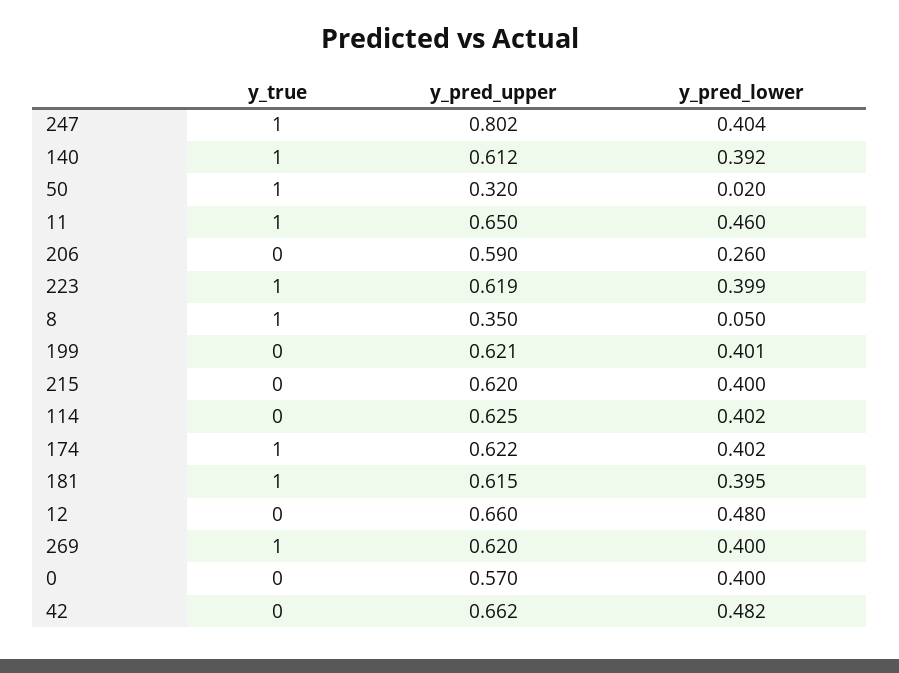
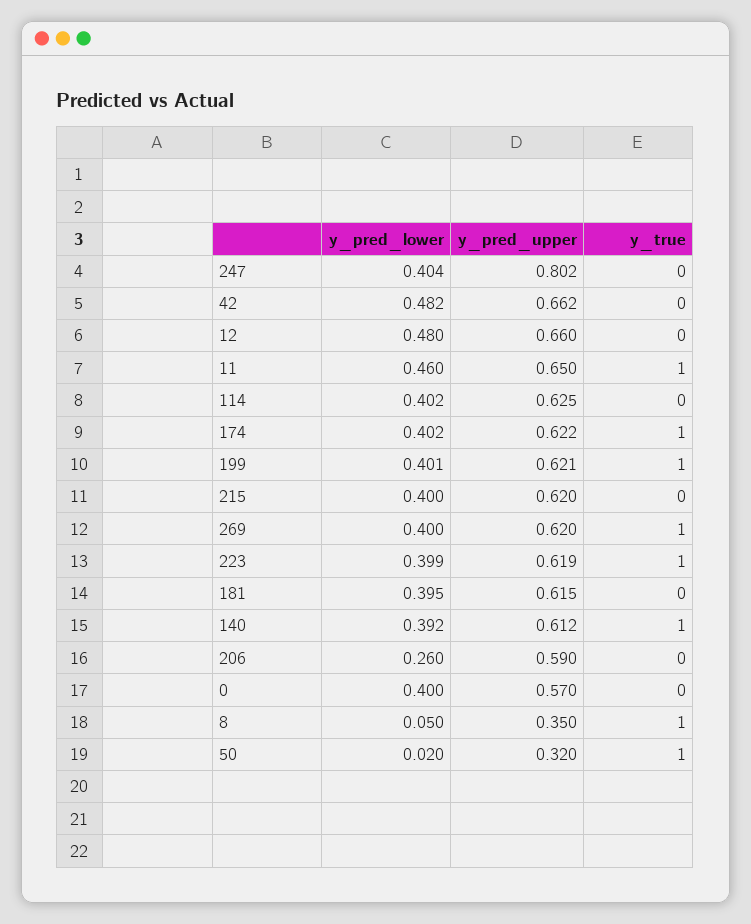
y_true, 247: 1 -> 0
y_true, 199: 0 -> 1
y_true, 181: 1 -> 0

